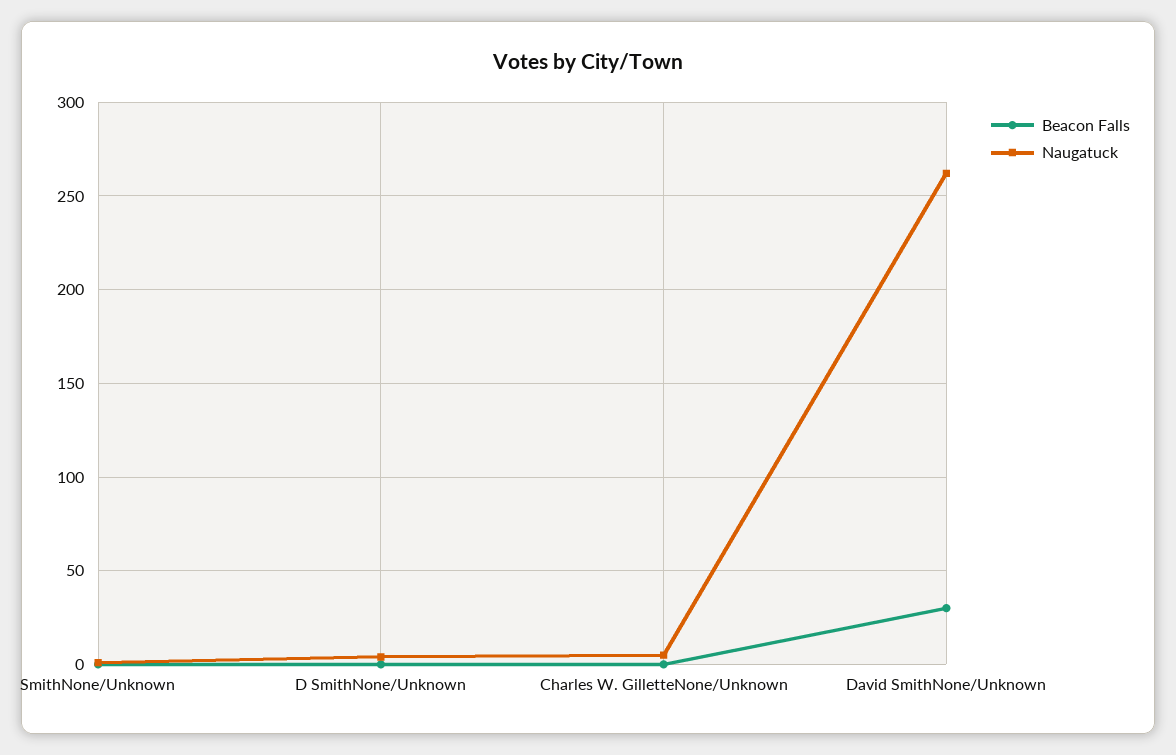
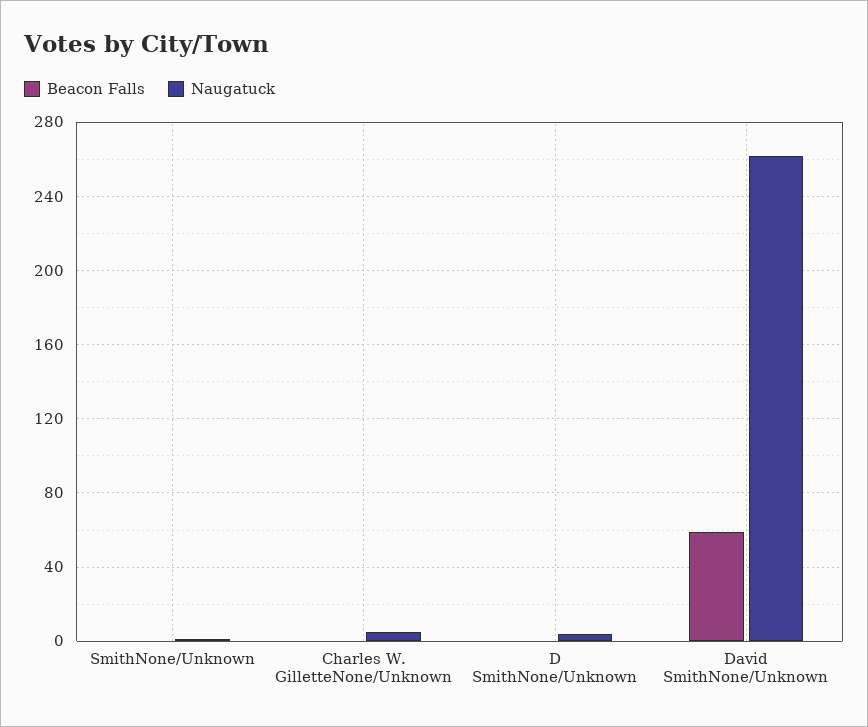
Beacon Falls, David SmithNone/Unknown: 30 -> 60

